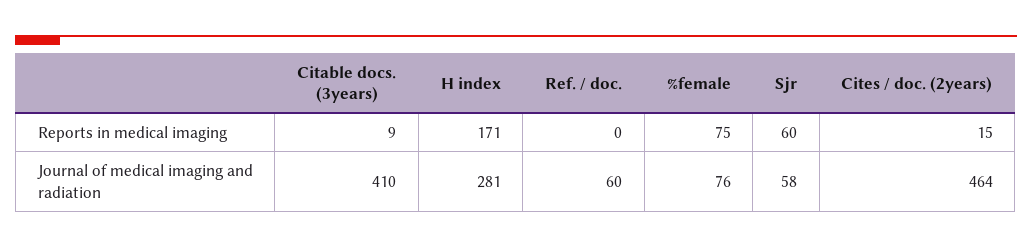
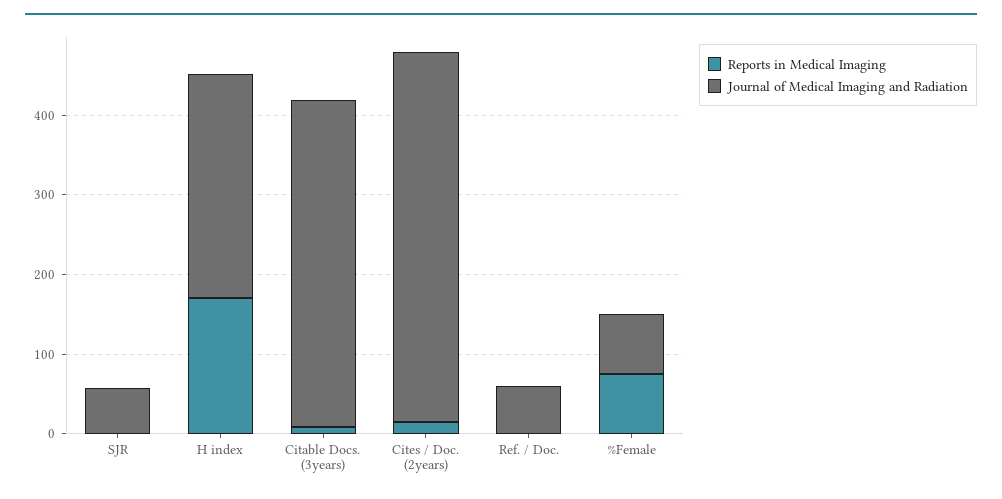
Reports in medical imaging, Sjr: 60 -> 0

